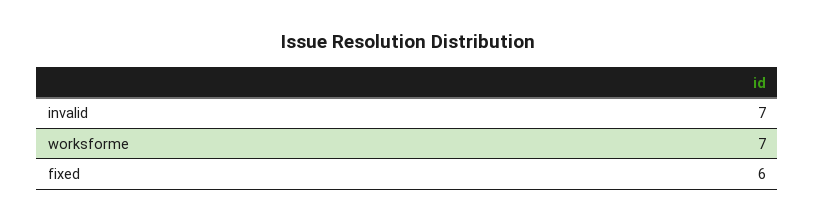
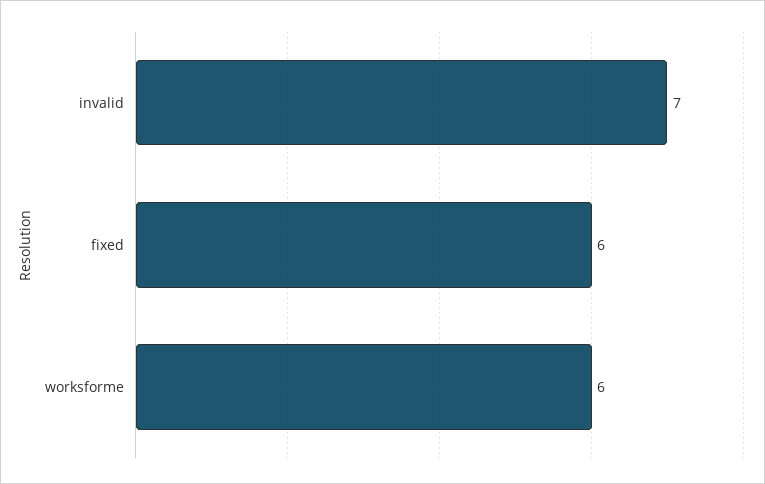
worksforme: 7 -> 6

